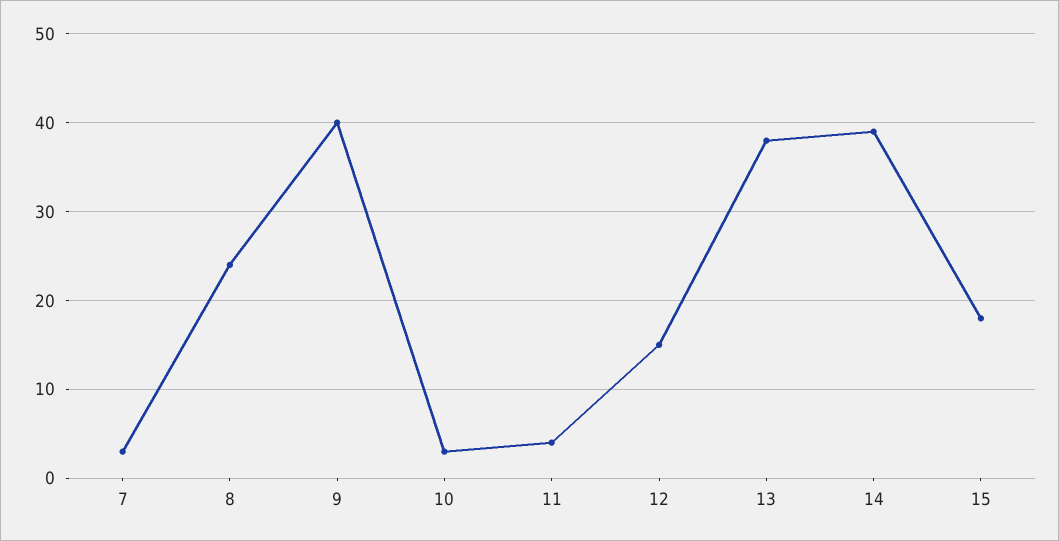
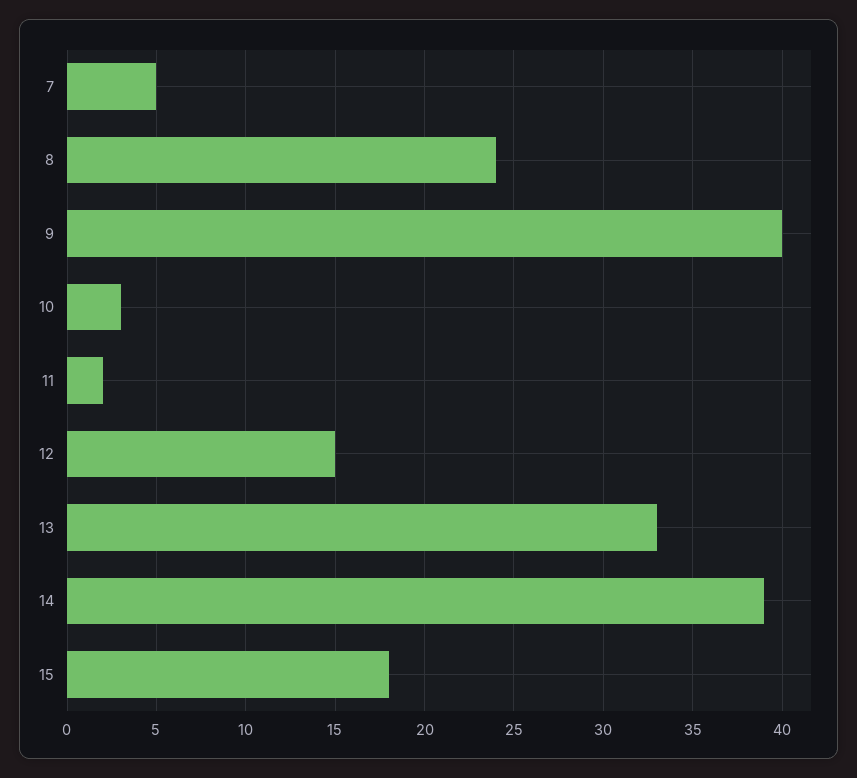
7: 3 -> 5
11: 4 -> 2
13: 38 -> 33

